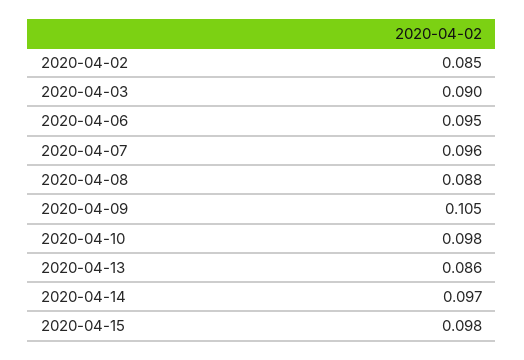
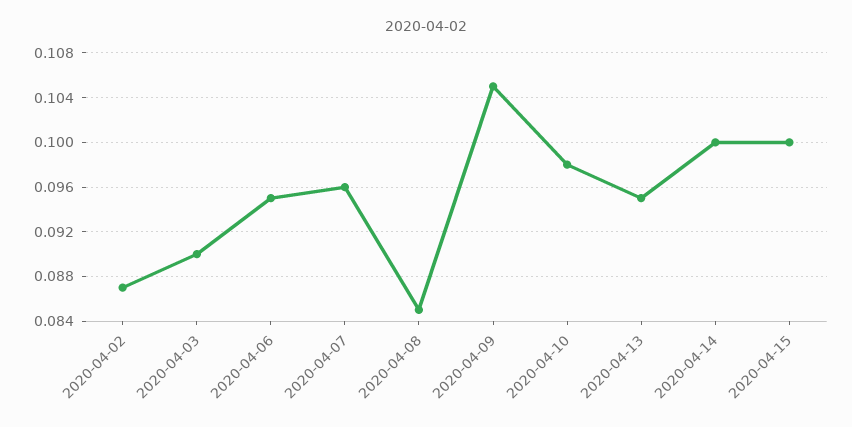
2020-04-02: 0.085 -> 0.087
2020-04-08: 0.088 -> 0.085
2020-04-13: 0.086 -> 0.095
2020-04-14: 0.097 -> 0.1
2020-04-15: 0.098 -> 0.1

